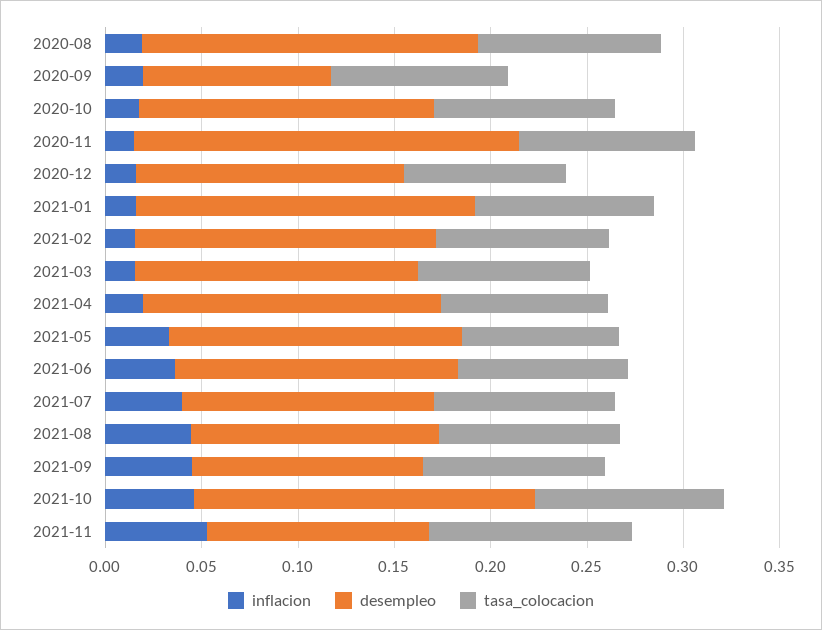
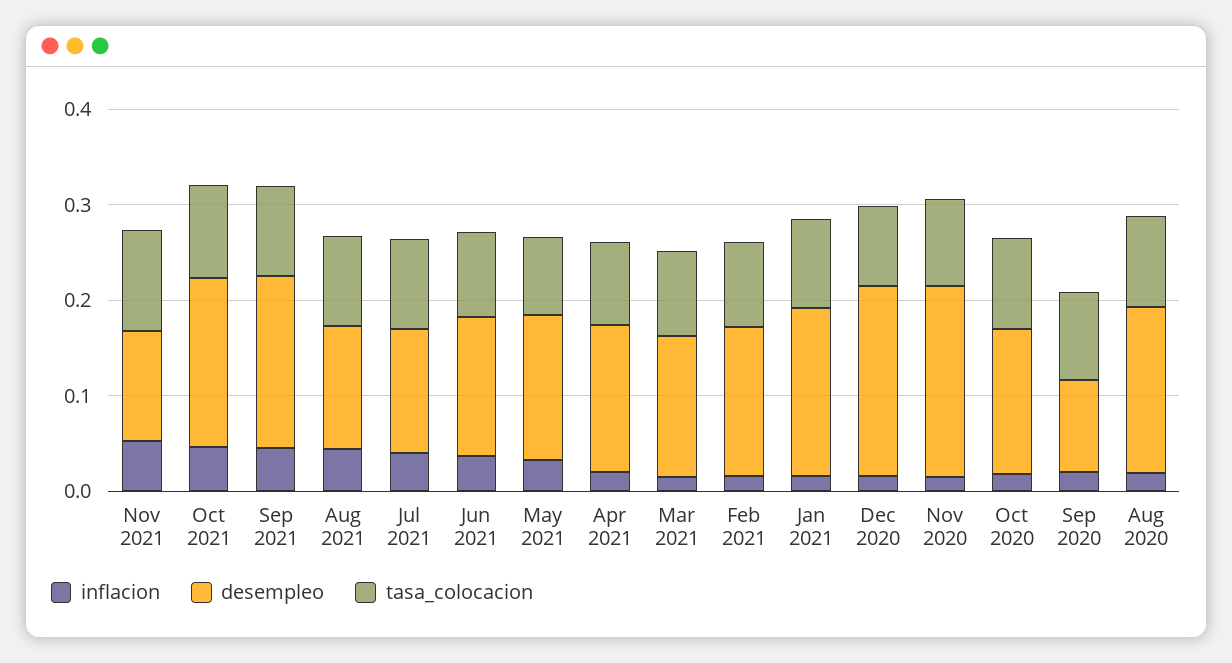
desempleo, 2020-12: 0.14 -> 0.2
desempleo, 2021-09: 0.12 -> 0.18

